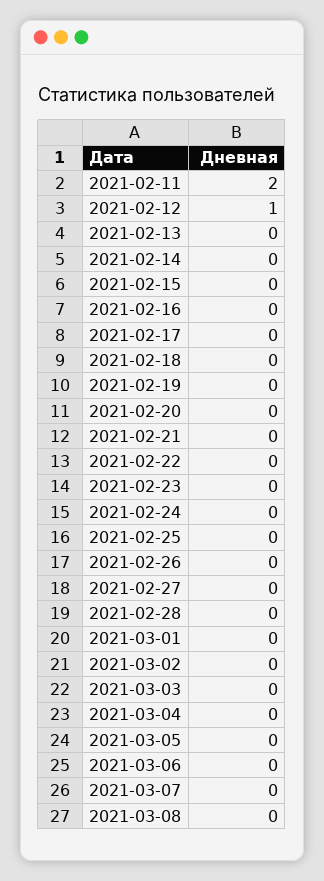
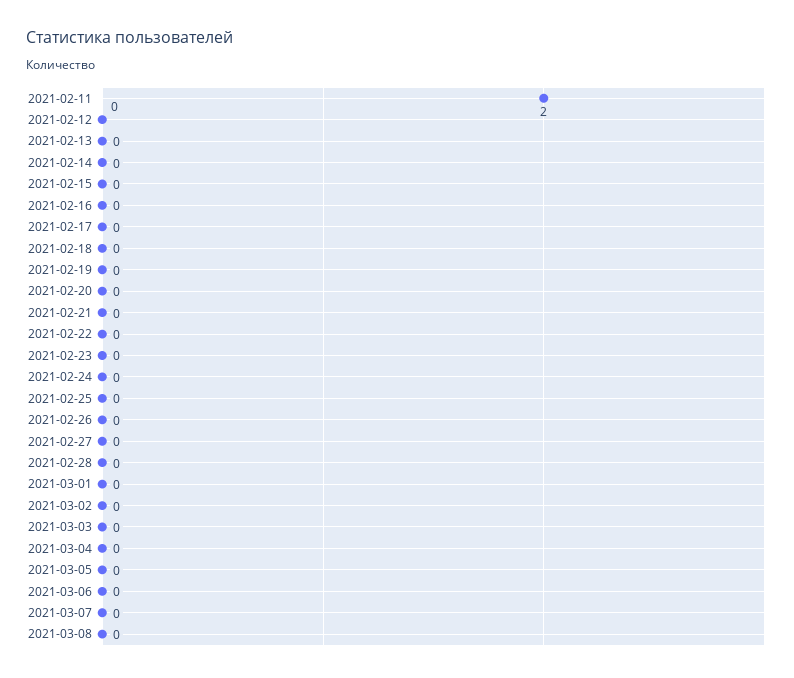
2021-02-12: 1 -> 0

